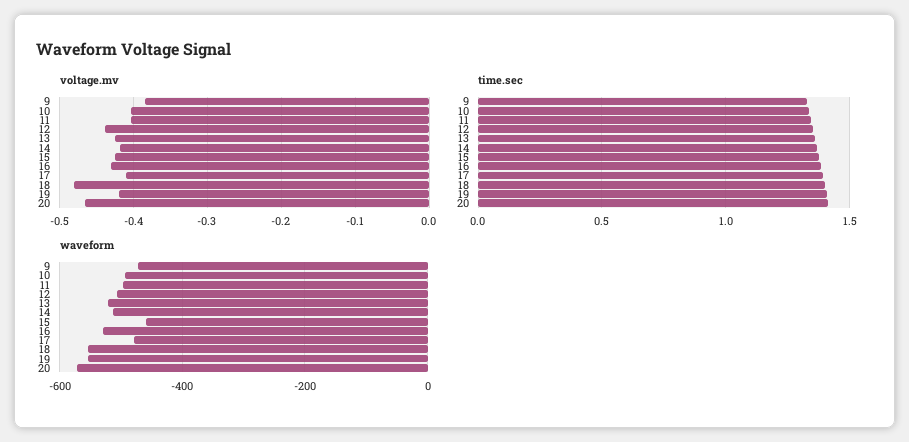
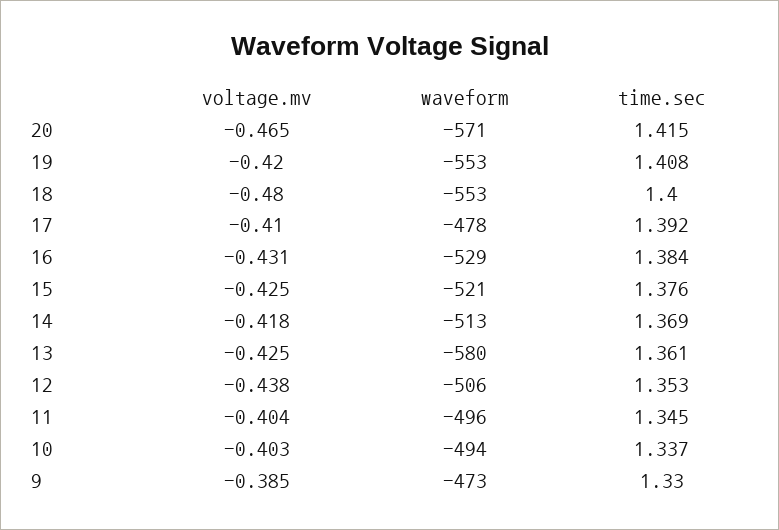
waveform, 13: -520 -> -580
waveform, 15: -460 -> -521

